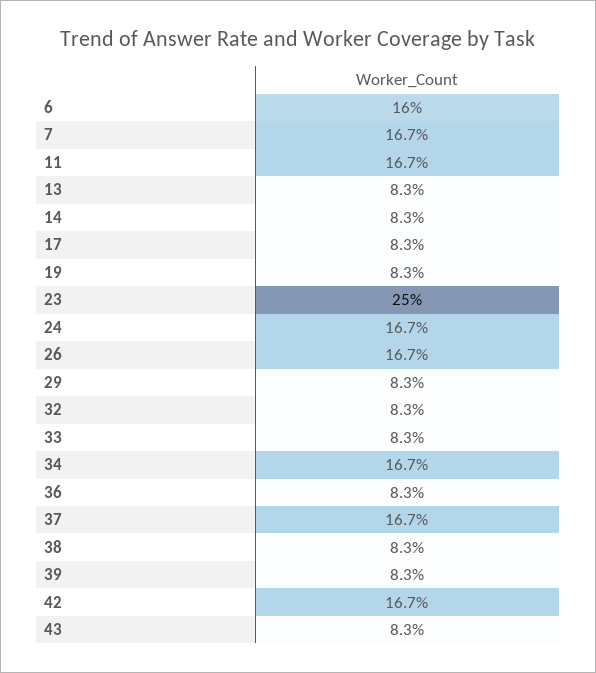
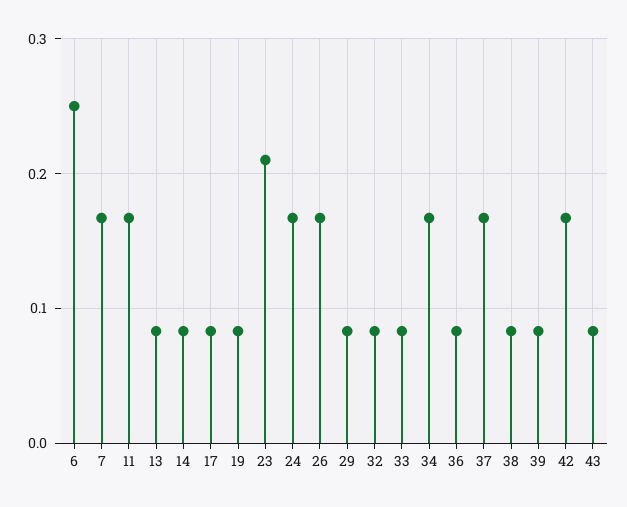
6: 0.16 -> 0.25
23: 0.25 -> 0.21

